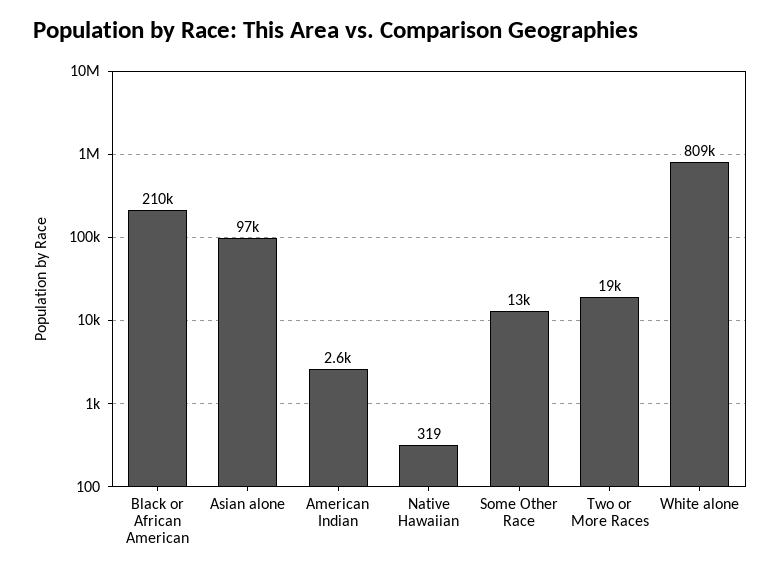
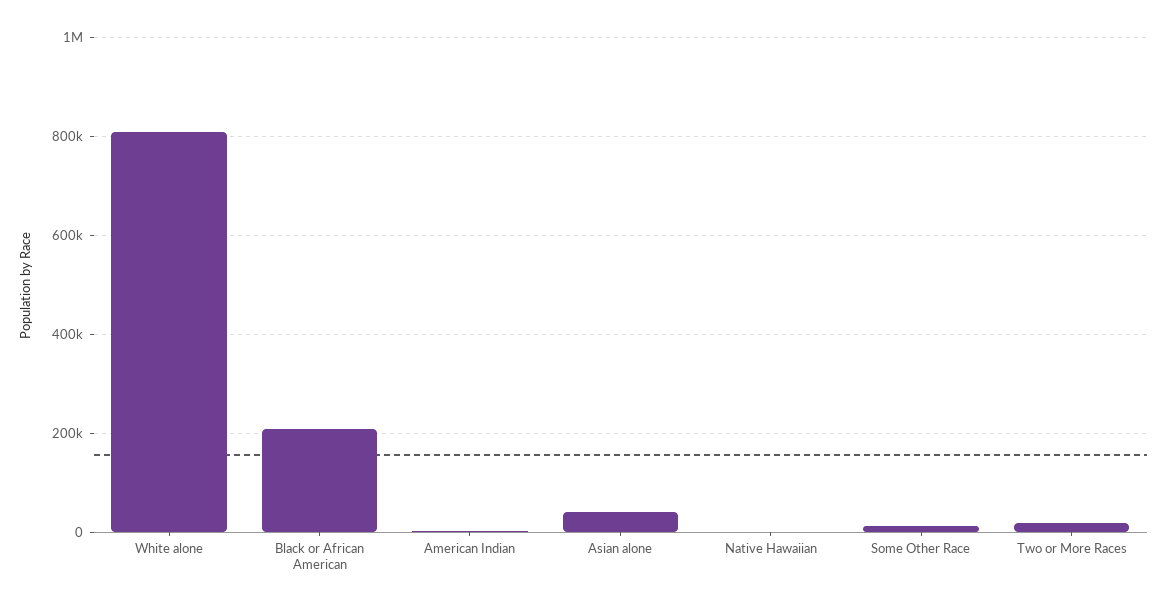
Asian alone: 97000 -> 40000

